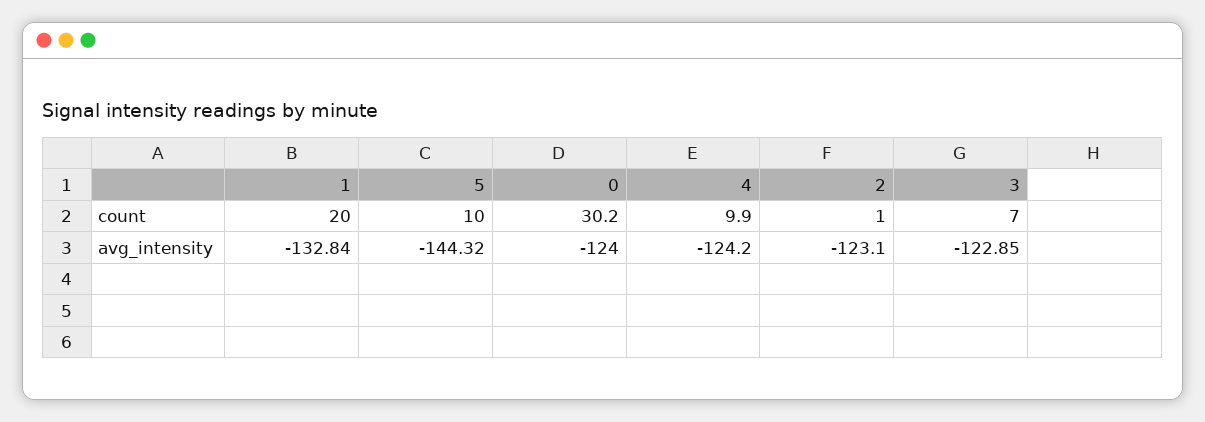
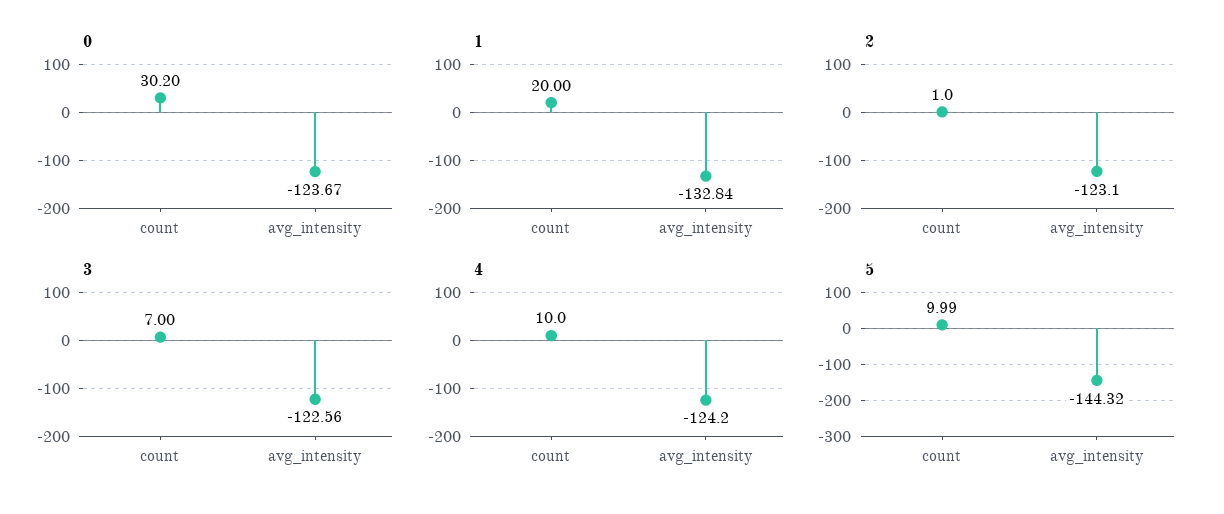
5, count: 10 -> 9.99
4, count: 9.9 -> 10
0, avg_intensity: -124 -> -123.67
3, avg_intensity: -122.85 -> -122.56

